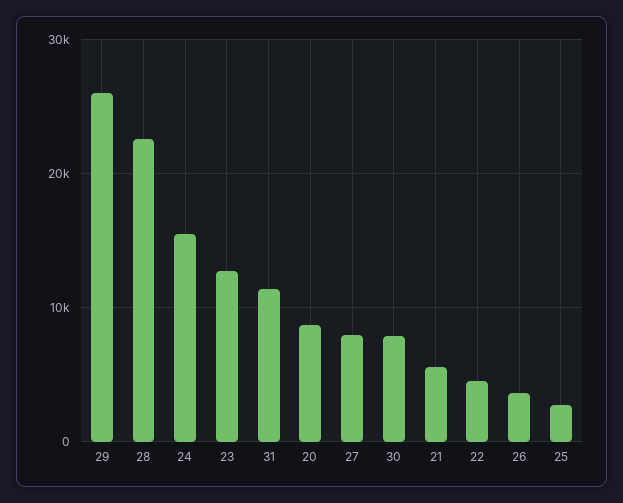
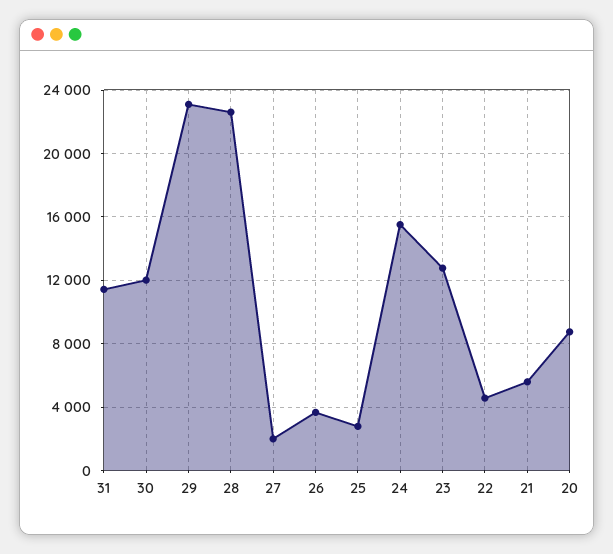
29: 26000 -> 23000
27: 8000 -> 2000
30: 8000 -> 12000

